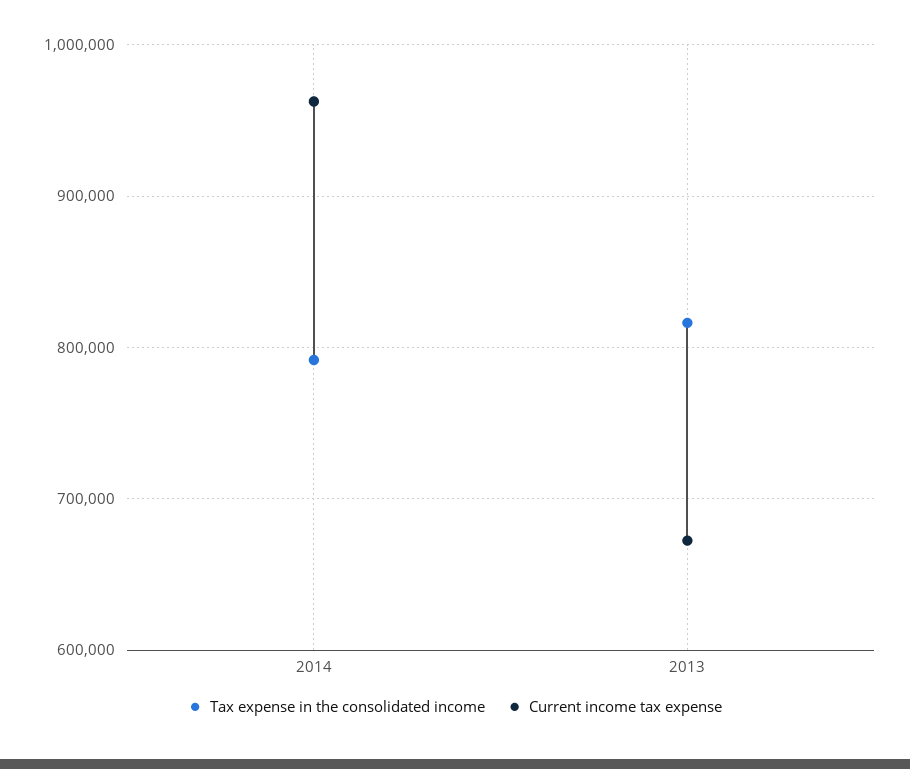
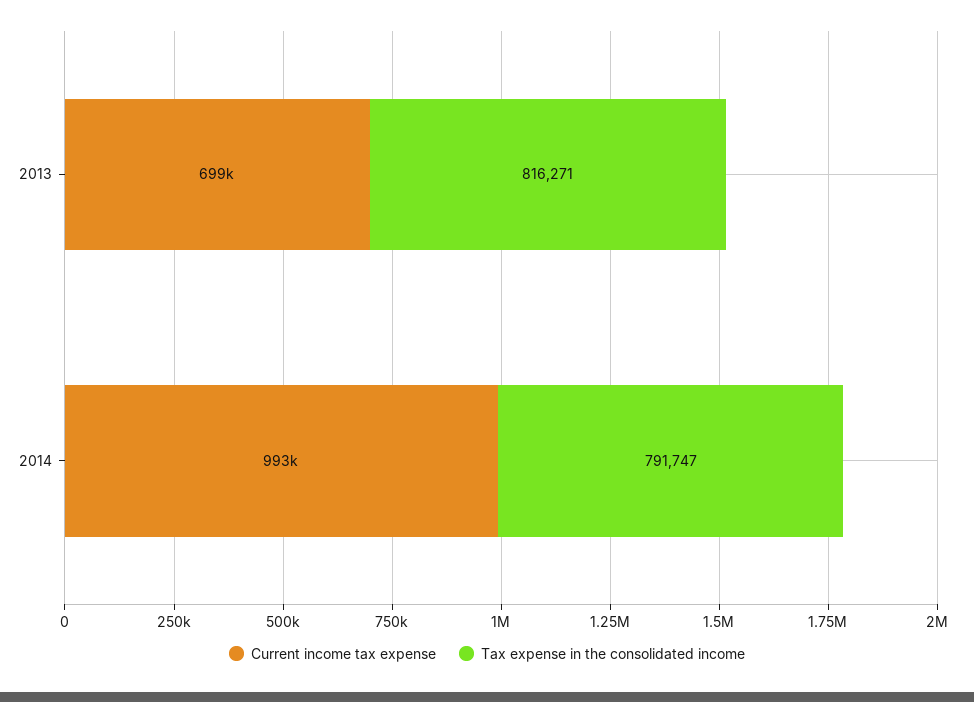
Current income tax expense, 2014: 960000 -> 993000
Current income tax expense, 2013: 670000 -> 699000

